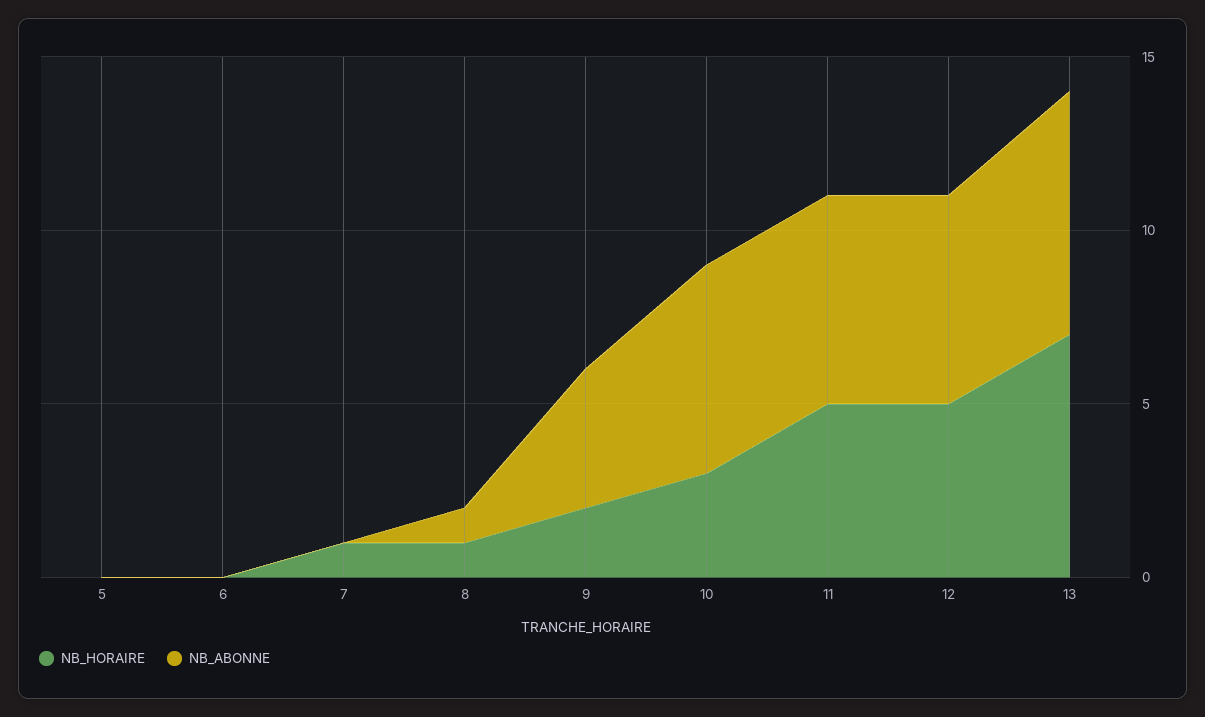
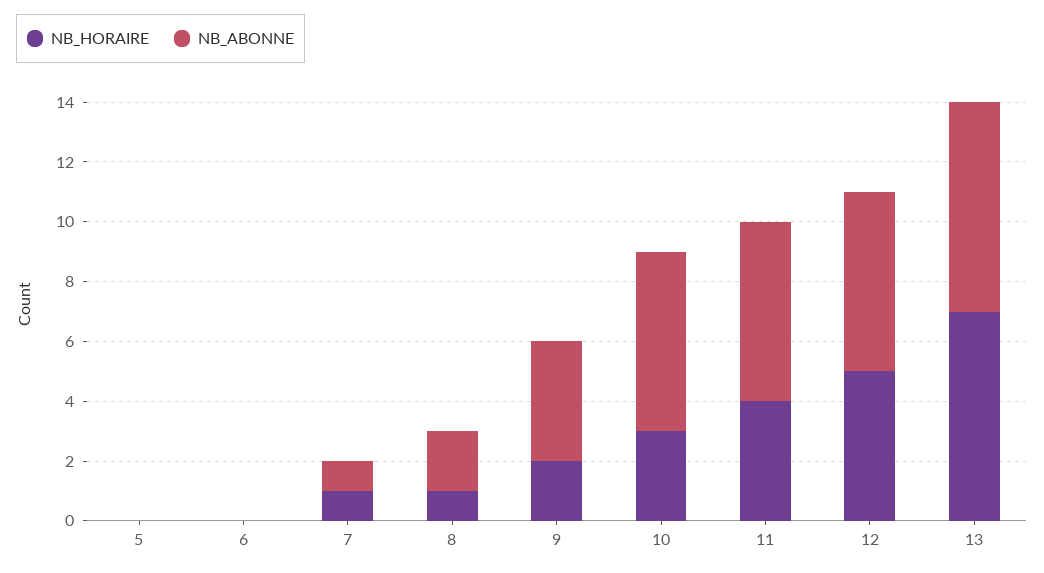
NB_ABONNE, 7: 0 -> 1
NB_ABONNE, 8: 1 -> 2
NB_HORAIRE, 11: 5 -> 4

